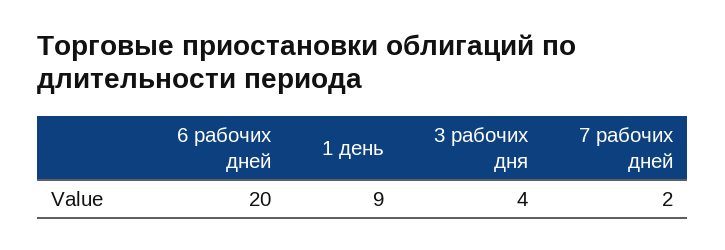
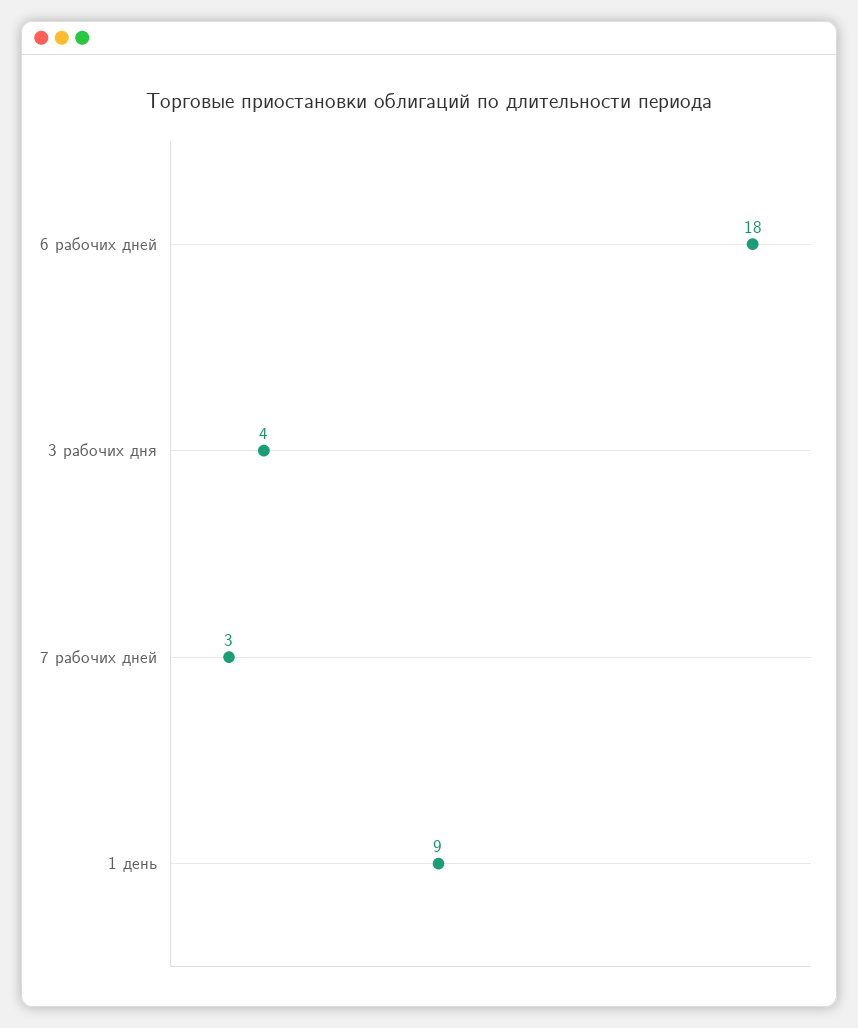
6 рабочих дней: 20 -> 18
7 рабочих дней: 2 -> 3

